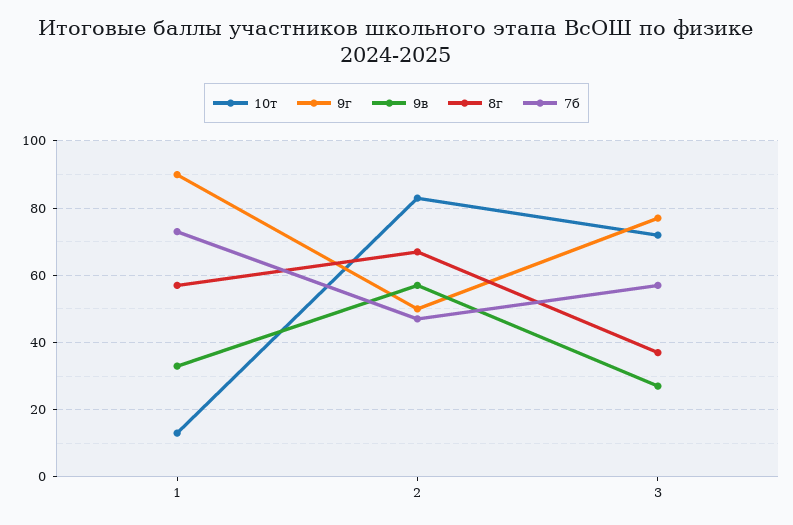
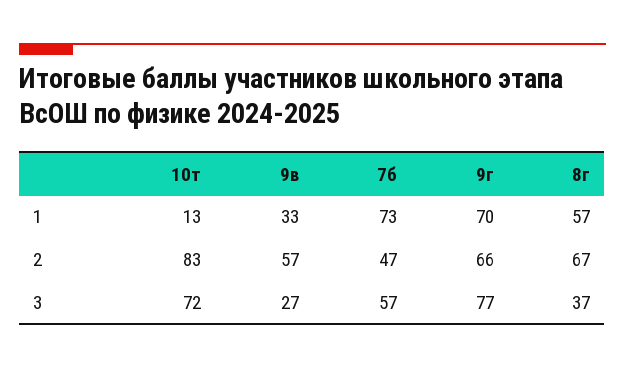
9г, 1: 90 -> 70
9г, 2: 50 -> 66

